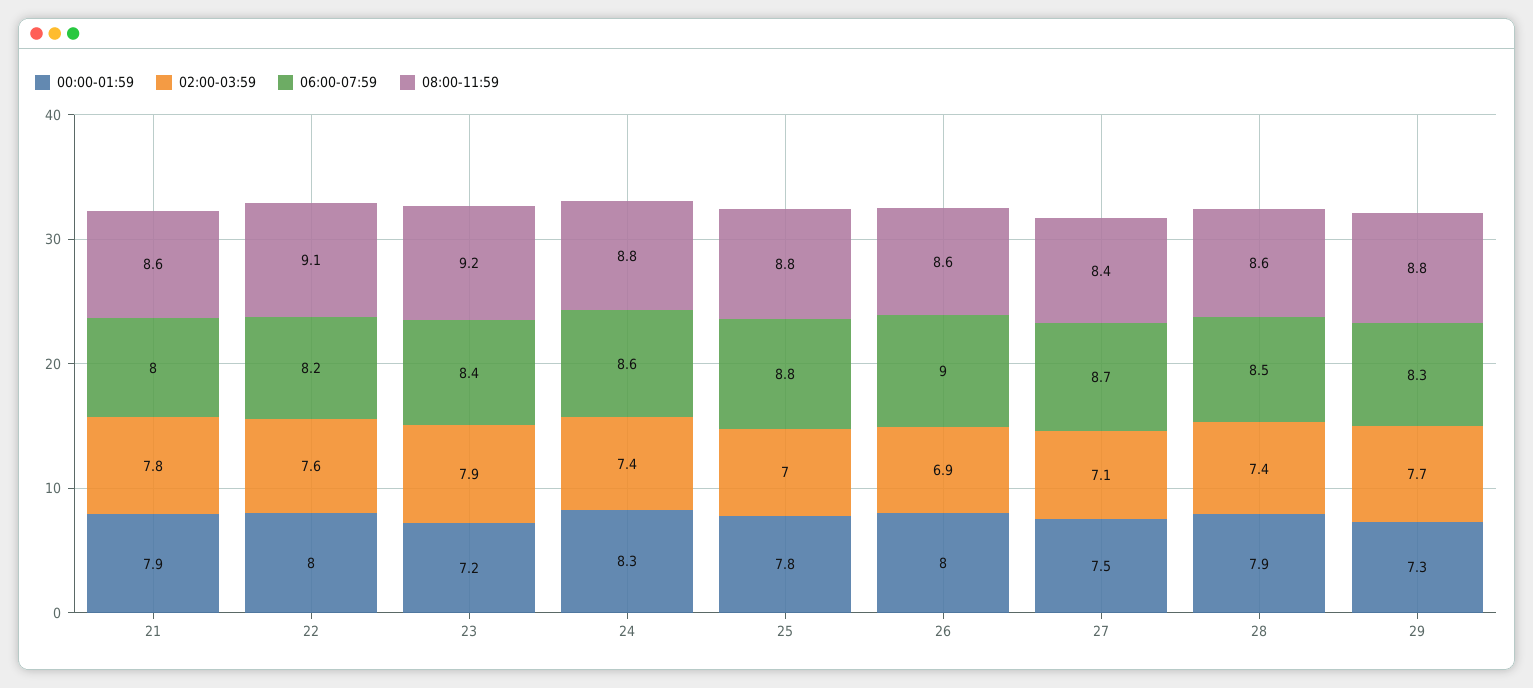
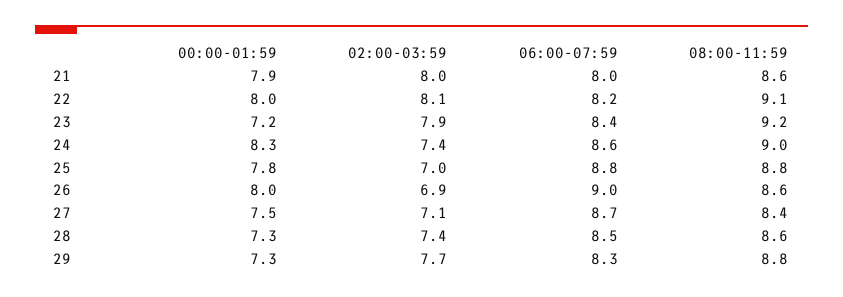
02:00-03:59, 21: 7.8 -> 8
02:00-03:59, 22: 7.6 -> 8.1
08:00-11:59, 24: 8.8 -> 9
00:00-01:59, 28: 7.9 -> 7.3

